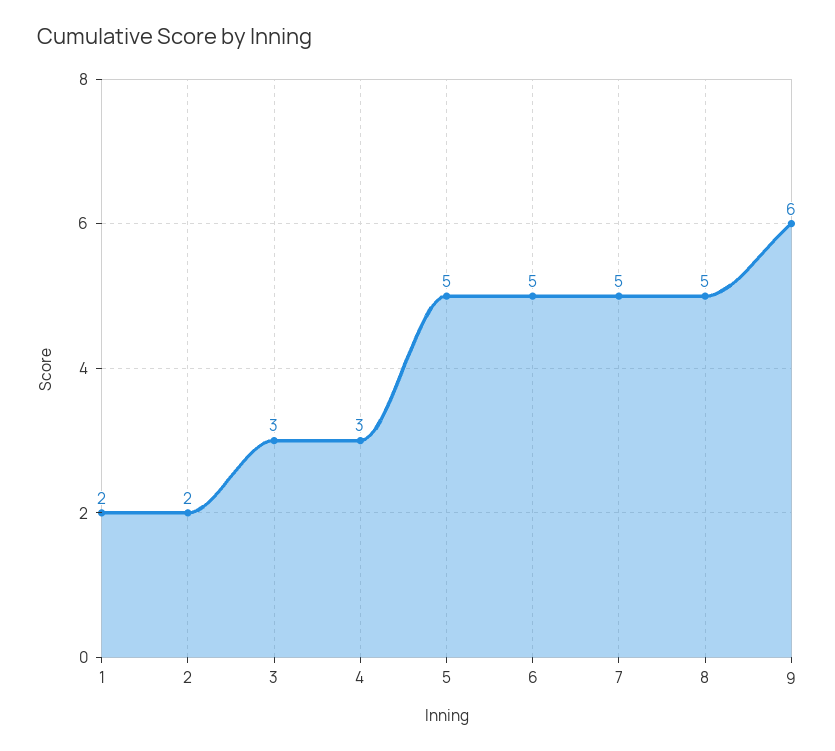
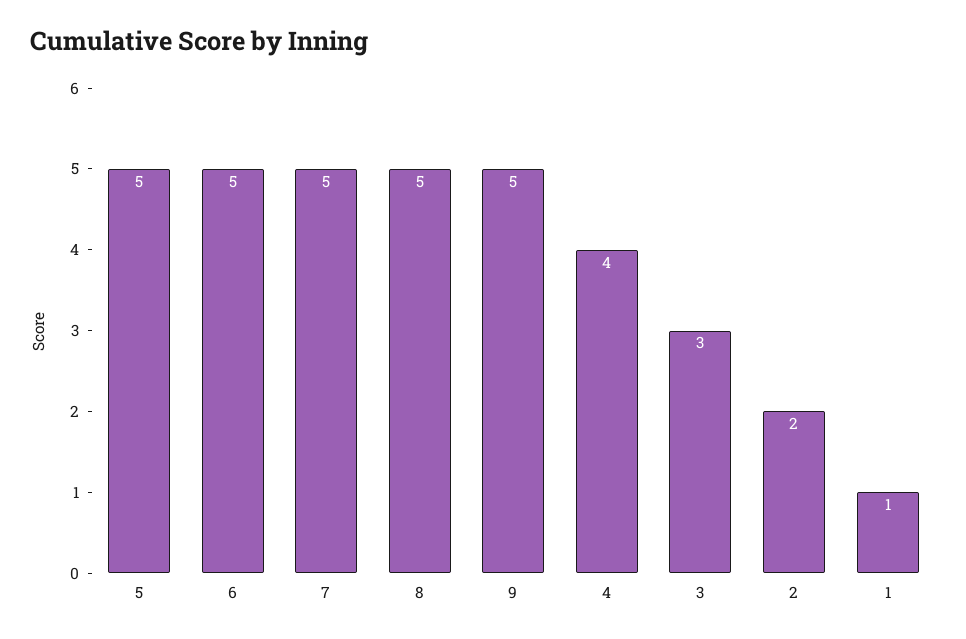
1: 2 -> 1
4: 3 -> 4
9: 6 -> 5

